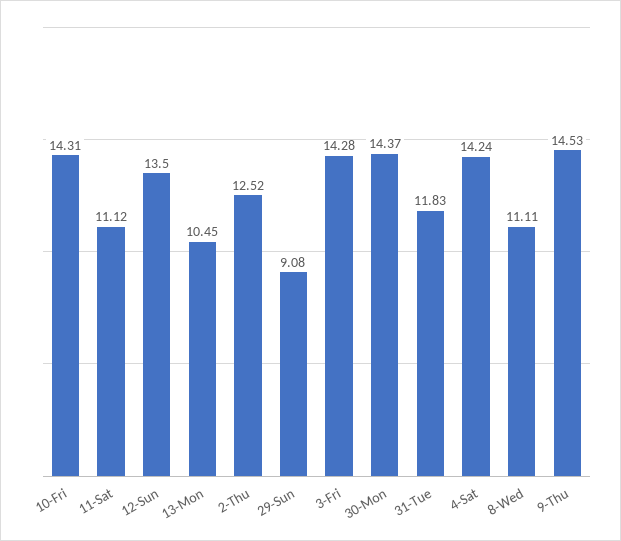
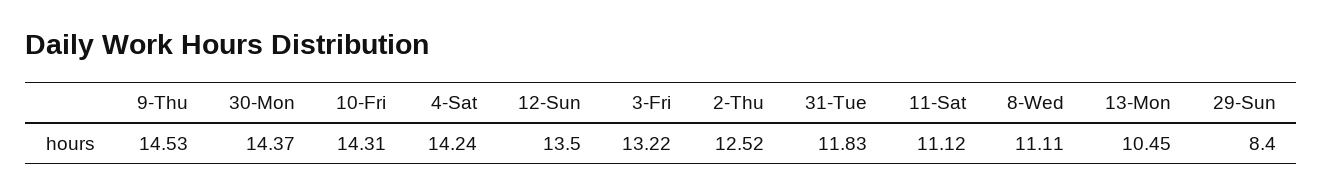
29-Sun: 9.08 -> 8.4
3-Fri: 14.28 -> 13.22

